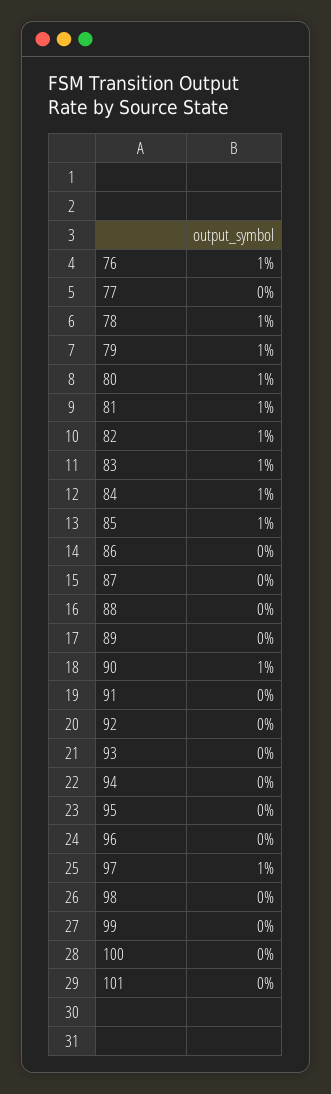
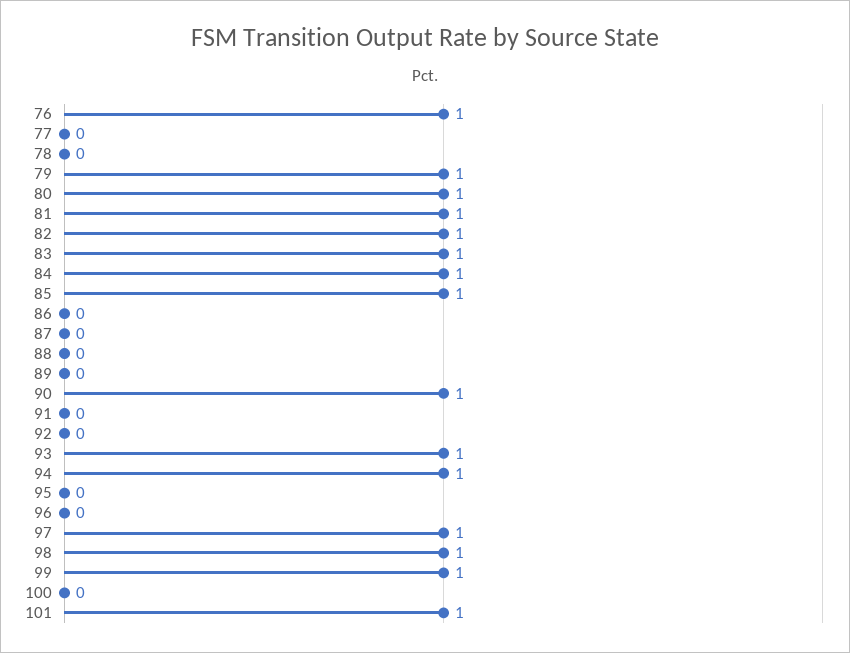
78: 1 -> 0
93: 0 -> 1
94: 0 -> 1
98: 0 -> 1
99: 0 -> 1
101: 0 -> 1

